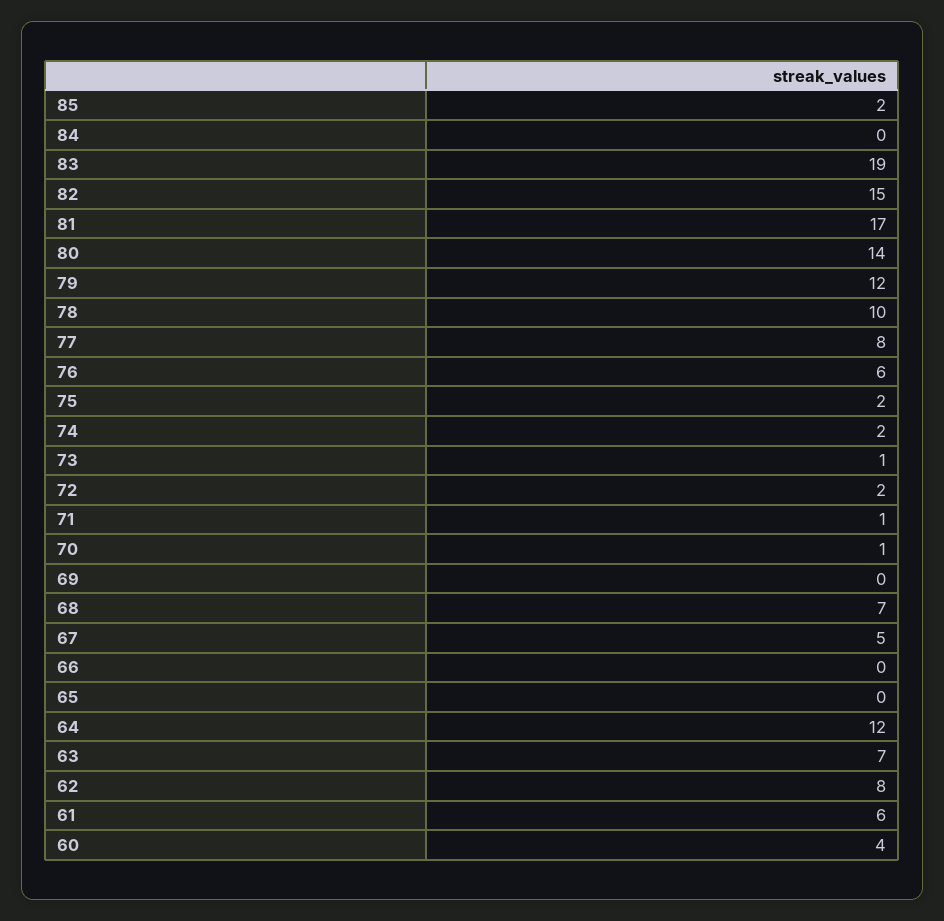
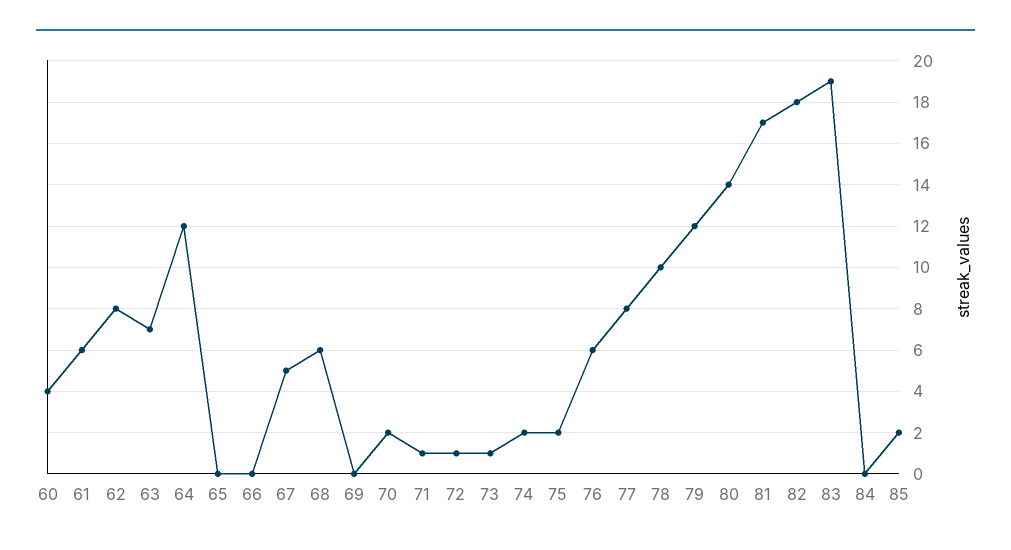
82: 15 -> 18
72: 2 -> 1
70: 1 -> 2
68: 7 -> 6

